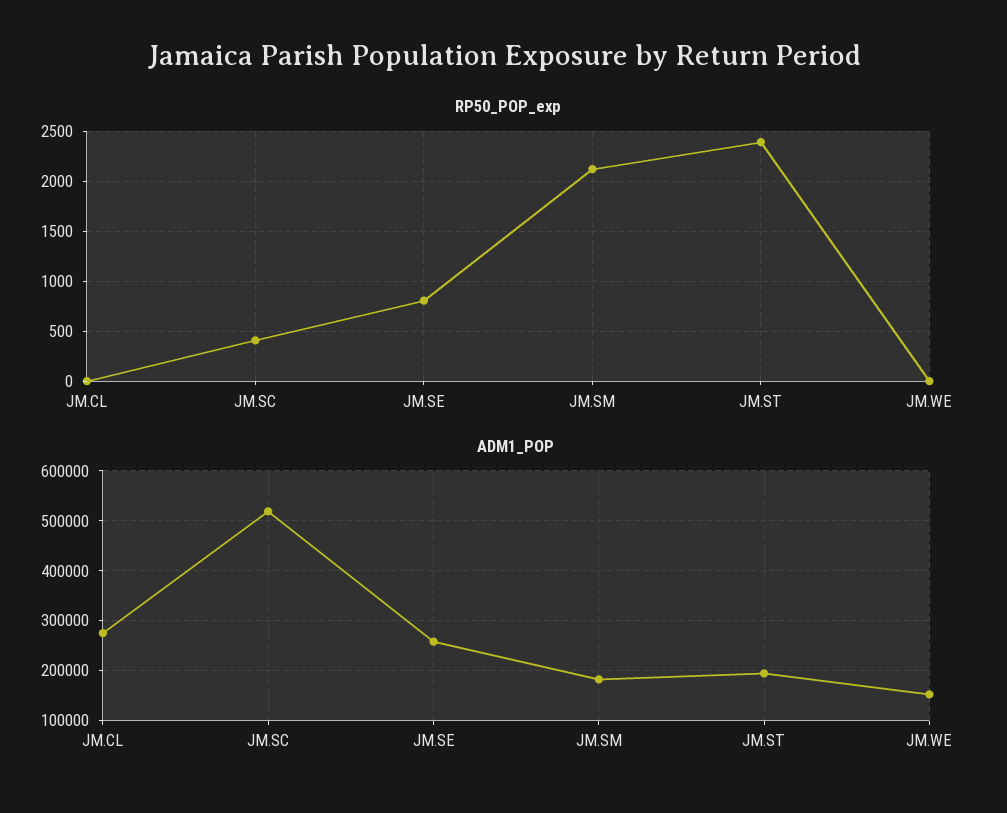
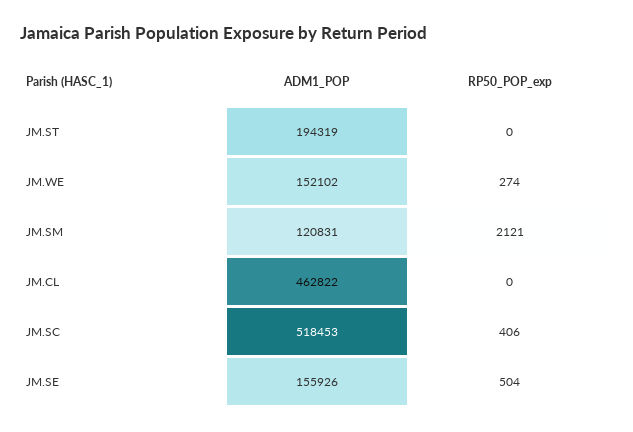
RP50_POP_exp, JM.SE: 800 -> 504
RP50_POP_exp, JM.ST: 2400 -> 0
RP50_POP_exp, JM.WE: 0 -> 274
ADM1_POP, JM.CL: 280000 -> 462822
ADM1_POP, JM.SE: 260000 -> 155926
ADM1_POP, JM.SM: 180000 -> 120831

